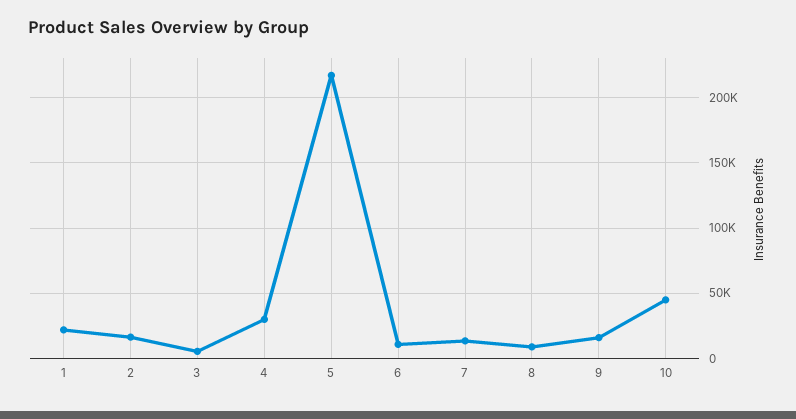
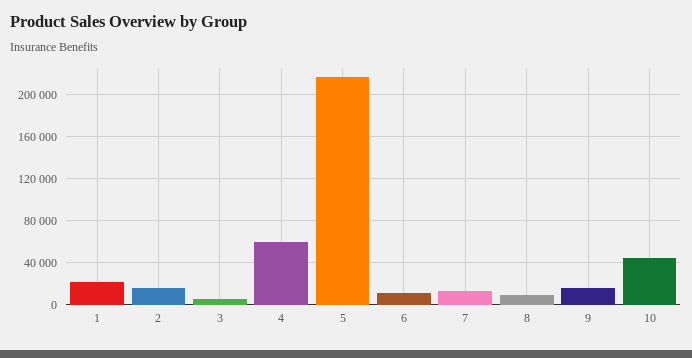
4: 30000 -> 60000

